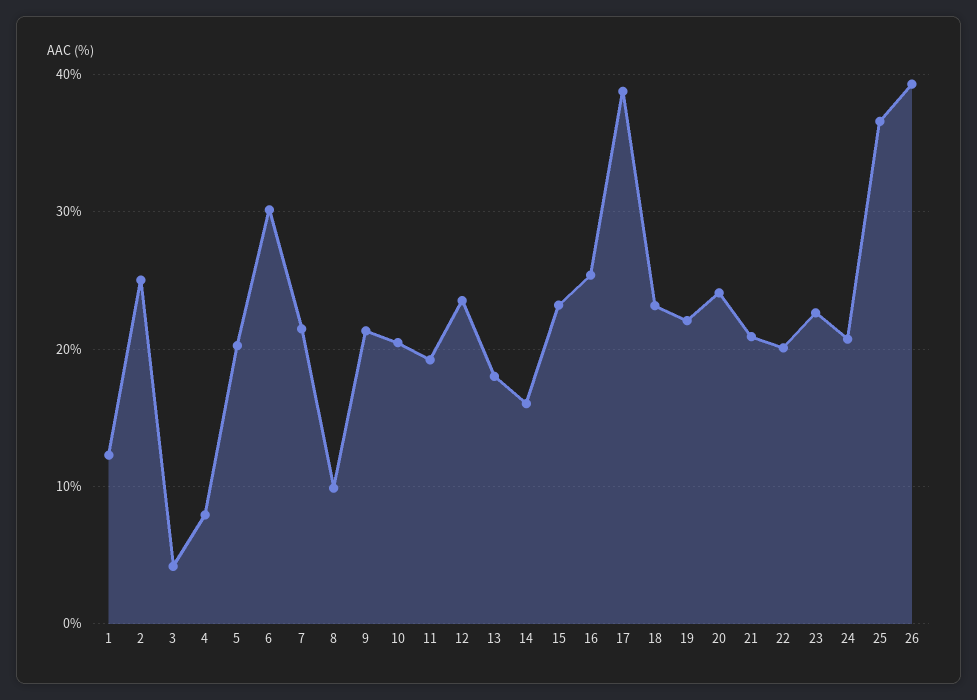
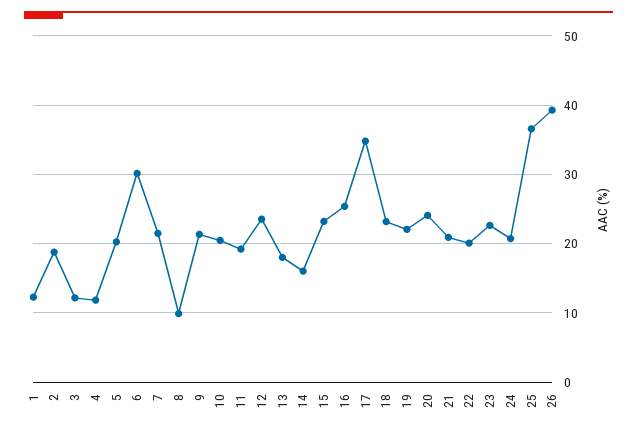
2: 25 -> 19
3: 4 -> 12
4: 8 -> 12
17: 39 -> 35

